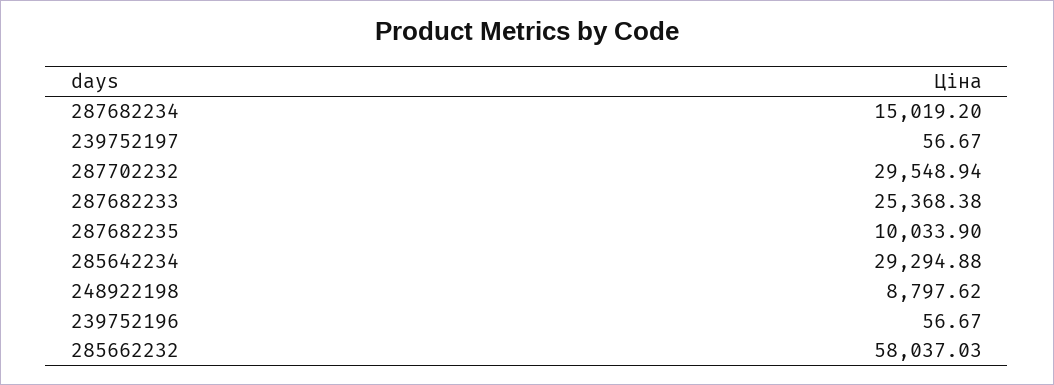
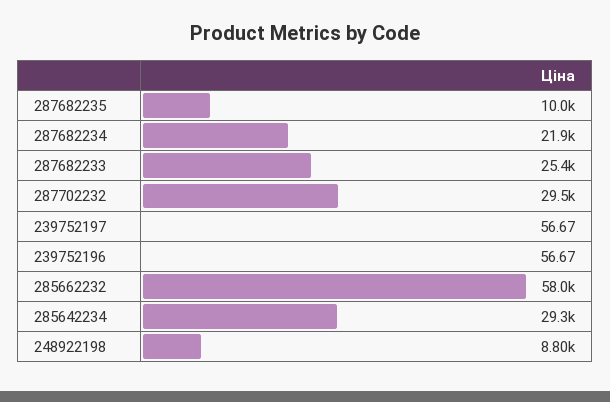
287682234: 15019.2 -> 21900

